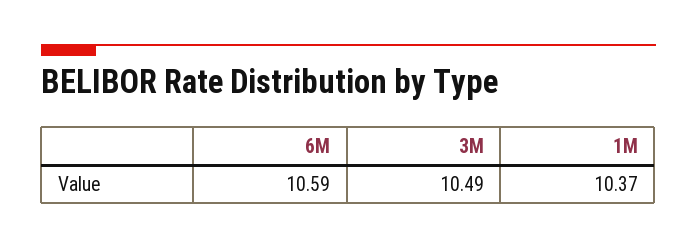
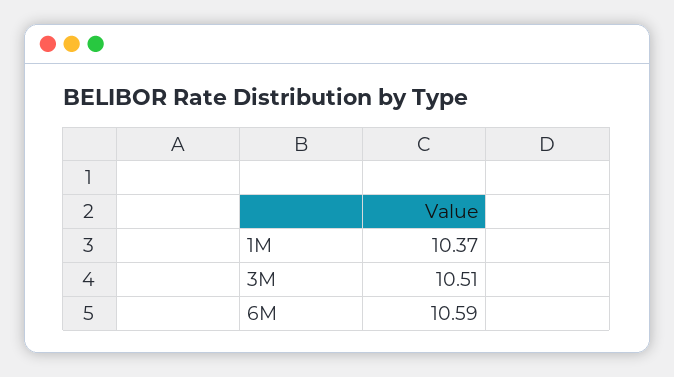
3M: 10.49 -> 10.51

